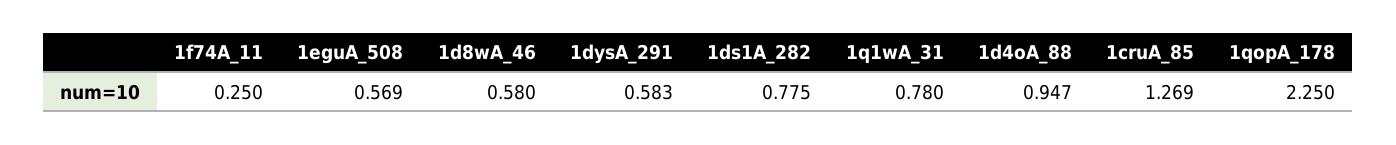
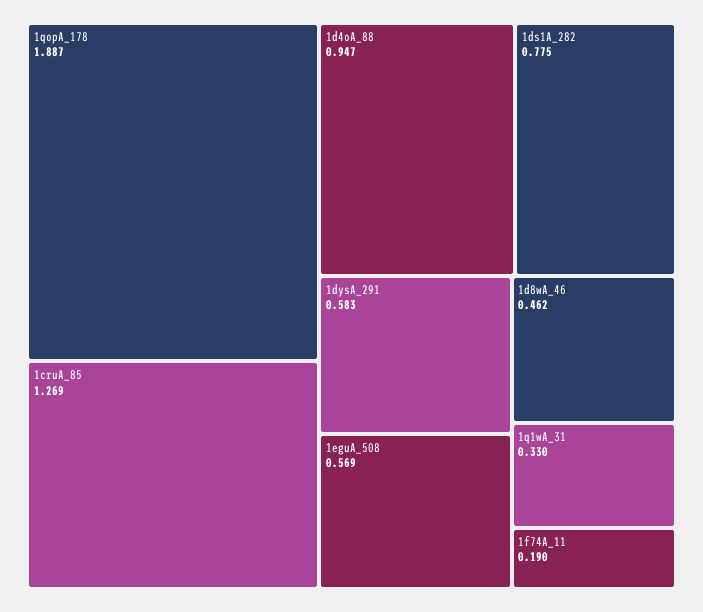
1f74A_11: 0.25 -> 0.19
1d8wA_46: 0.58 -> 0.462
1q1wA_31: 0.78 -> 0.33
1qopA_178: 2.25 -> 1.887

